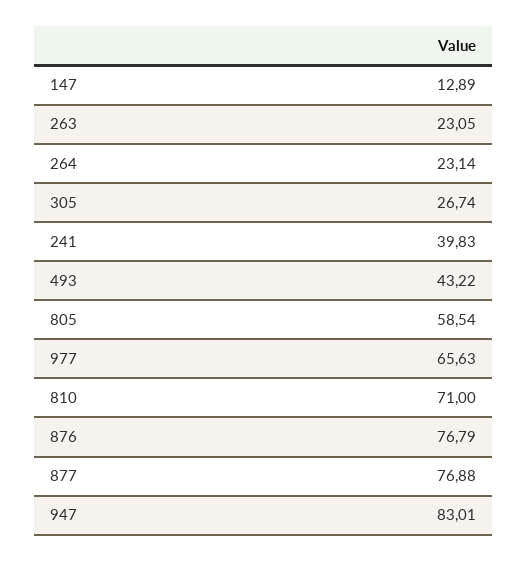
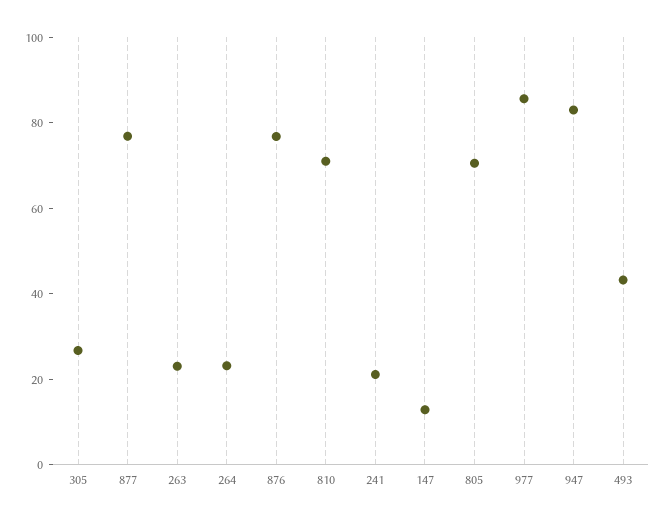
241: 39.83 -> 20
805: 58.54 -> 70
977: 65.63 -> 85

